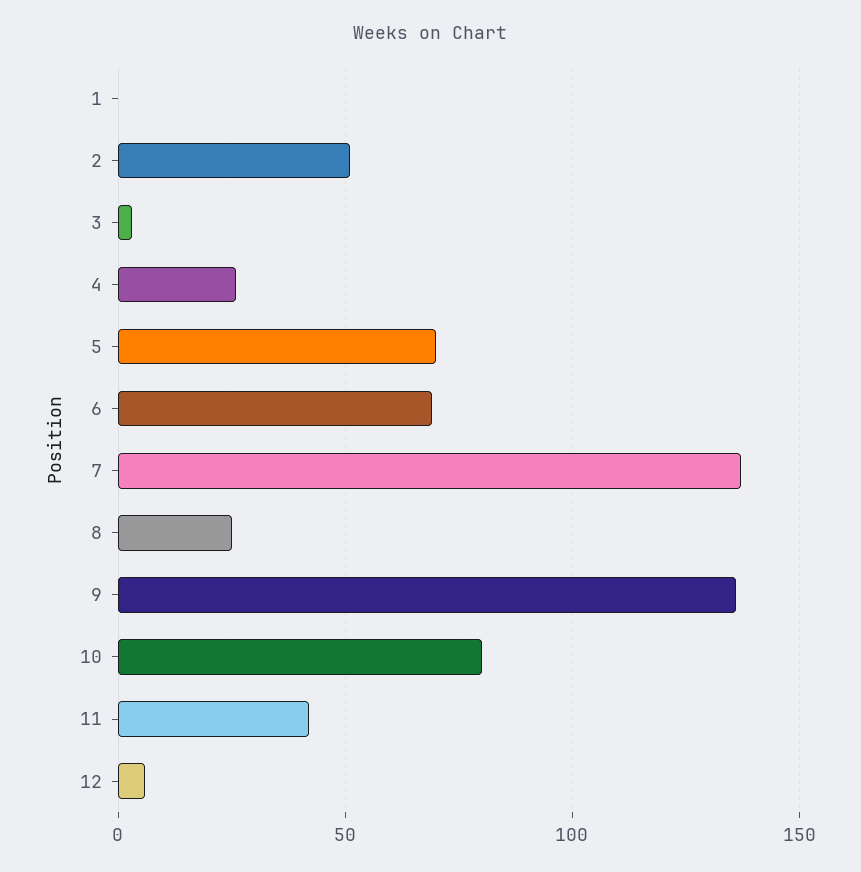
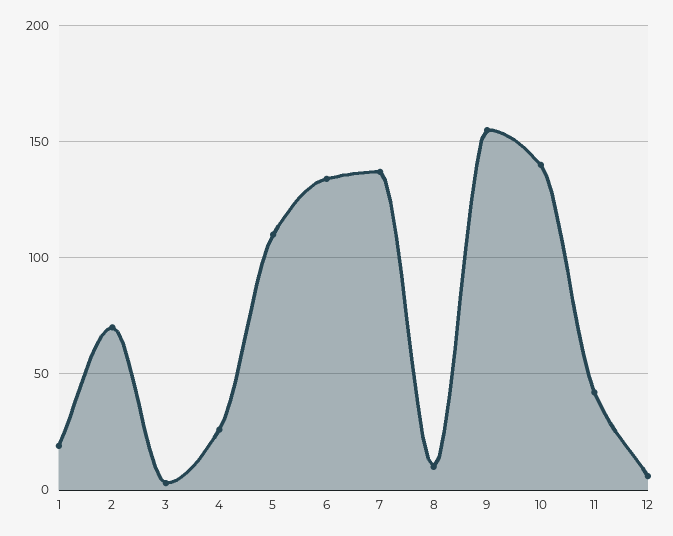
1: 0 -> 20
2: 50 -> 70
5: 70 -> 110
6: 70 -> 135
8: 25 -> 10
9: 135 -> 155
10: 80 -> 140

